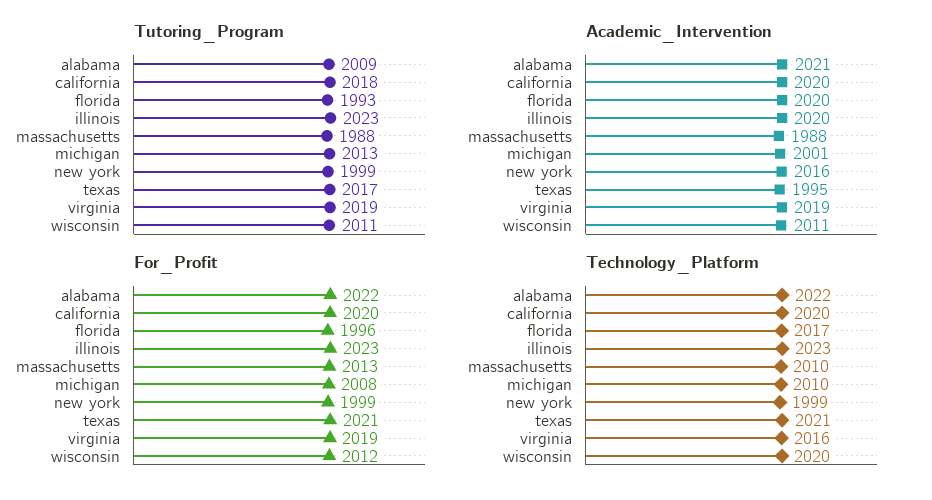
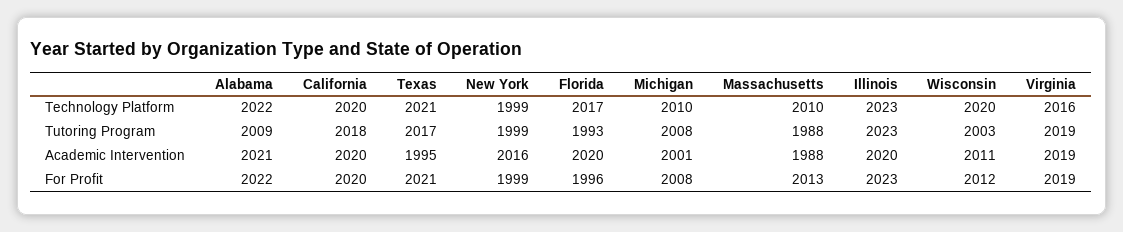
Tutoring_Program, michigan: 2013 -> 2008
Tutoring_Program, wisconsin: 2011 -> 2003

